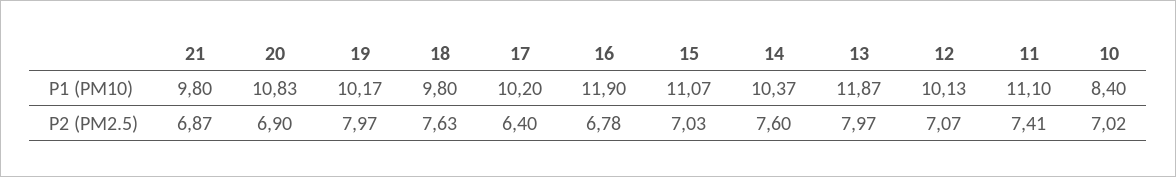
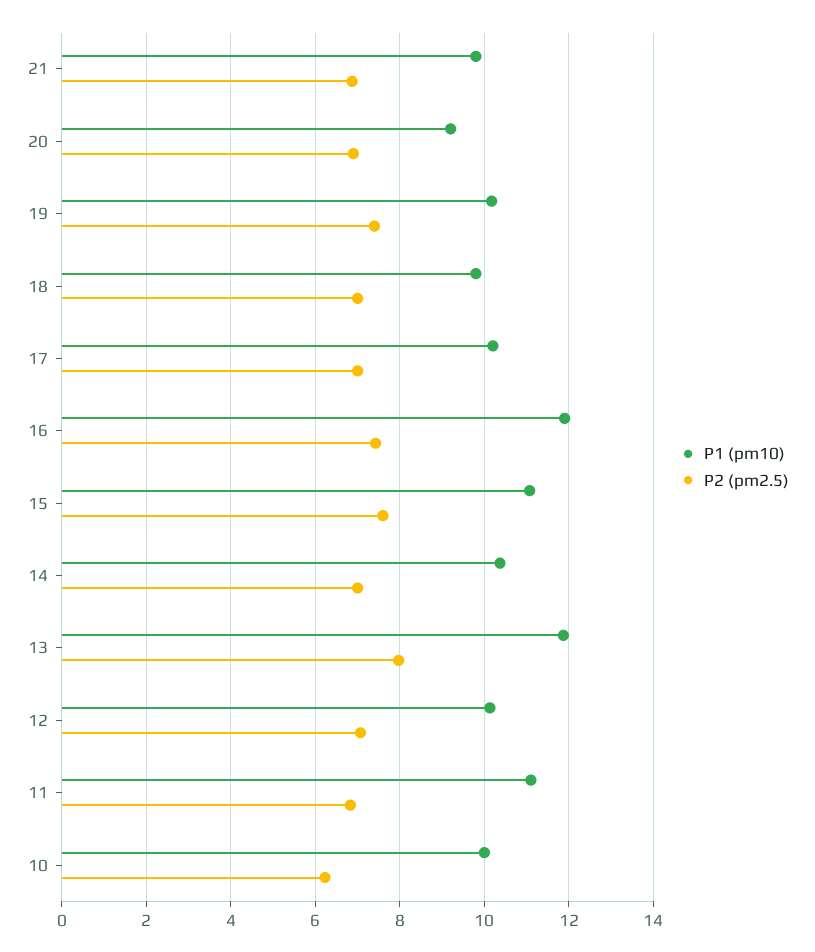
P1 (PM10), 20: 10.83 -> 9.2
P1 (PM10), 10: 8.4 -> 10
P2 (PM2.5), 19: 7.97 -> 7.4
P2 (PM2.5), 18: 7.63 -> 7
P2 (PM2.5), 17: 6.4 -> 7
P2 (PM2.5), 16: 6.78 -> 7.4
P2 (PM2.5), 15: 7.03 -> 7.6
P2 (PM2.5), 14: 7.6 -> 7
P2 (PM2.5), 11: 7.41 -> 6.8
P2 (PM2.5), 10: 7.02 -> 6.2

